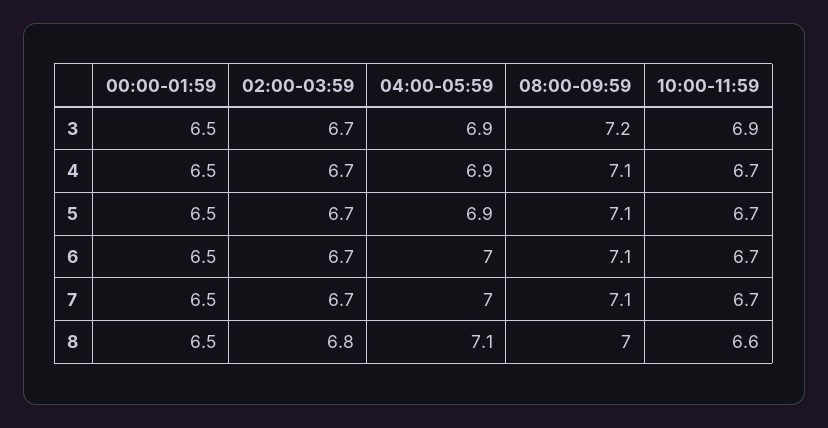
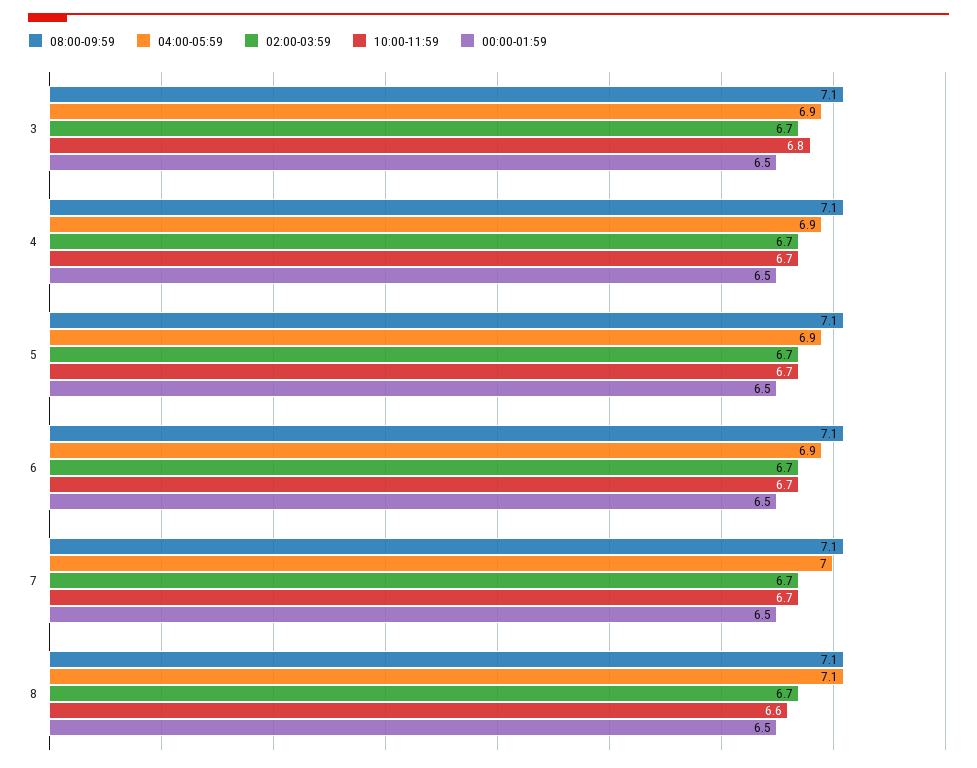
08:00-09:59, 3: 7.2 -> 7.1
10:00-11:59, 3: 6.9 -> 6.8
04:00-05:59, 6: 7 -> 6.9
02:00-03:59, 8: 6.8 -> 6.7
08:00-09:59, 8: 7 -> 7.1

